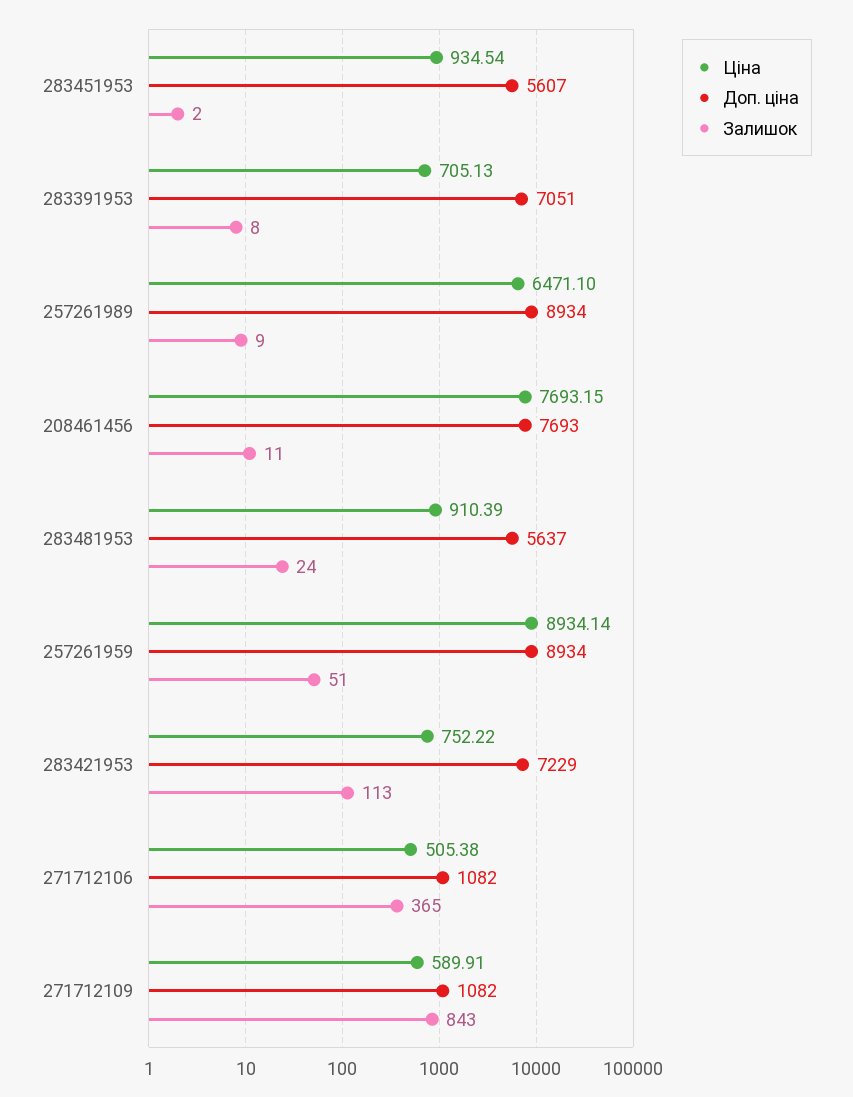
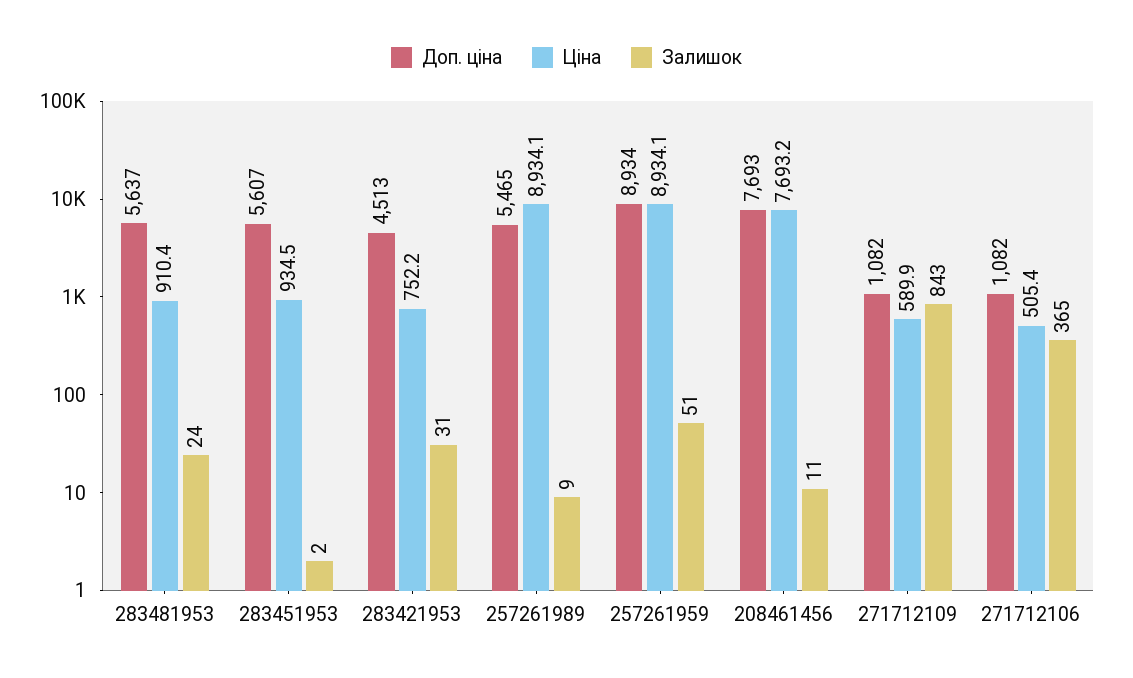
Ціна, 283391953: 705.13 -> none
Доп. ціна, 283391953: 7051 -> none
Залишок, 283391953: 8 -> none
Ціна, 257261989: 6471.1 -> 8934.1
Доп. ціна, 257261989: 8934 -> 5465
Доп. ціна, 283421953: 7229 -> 4513
Залишок, 283421953: 113 -> 31

